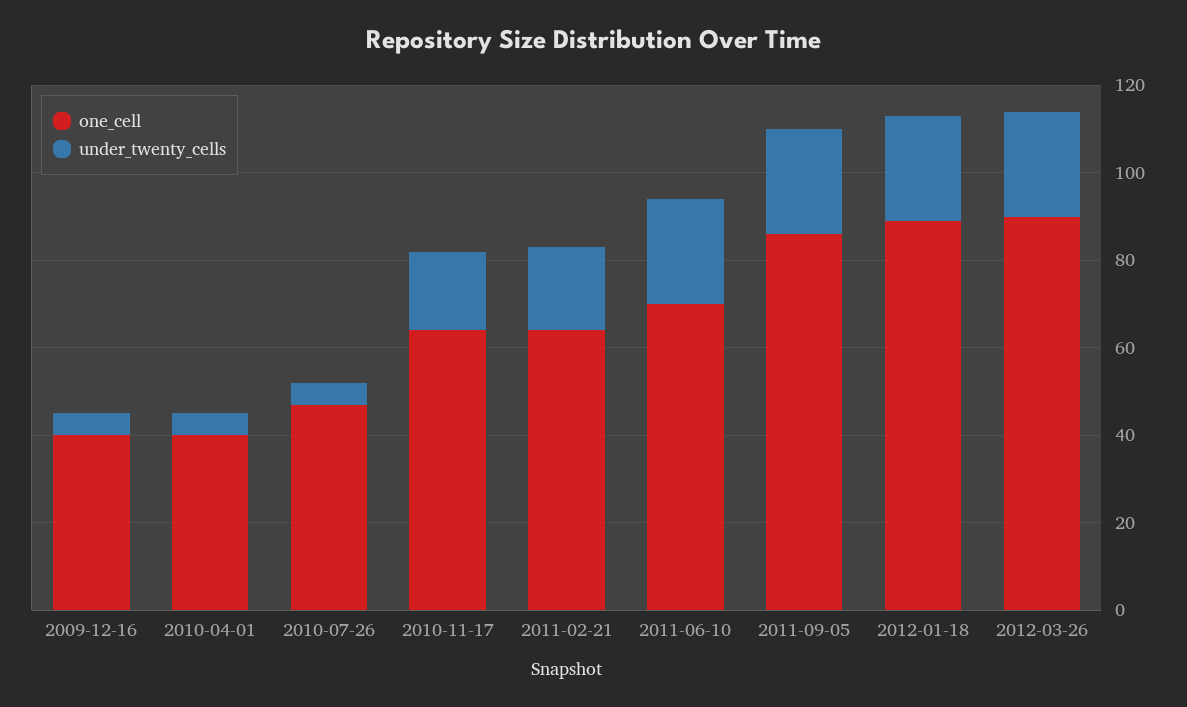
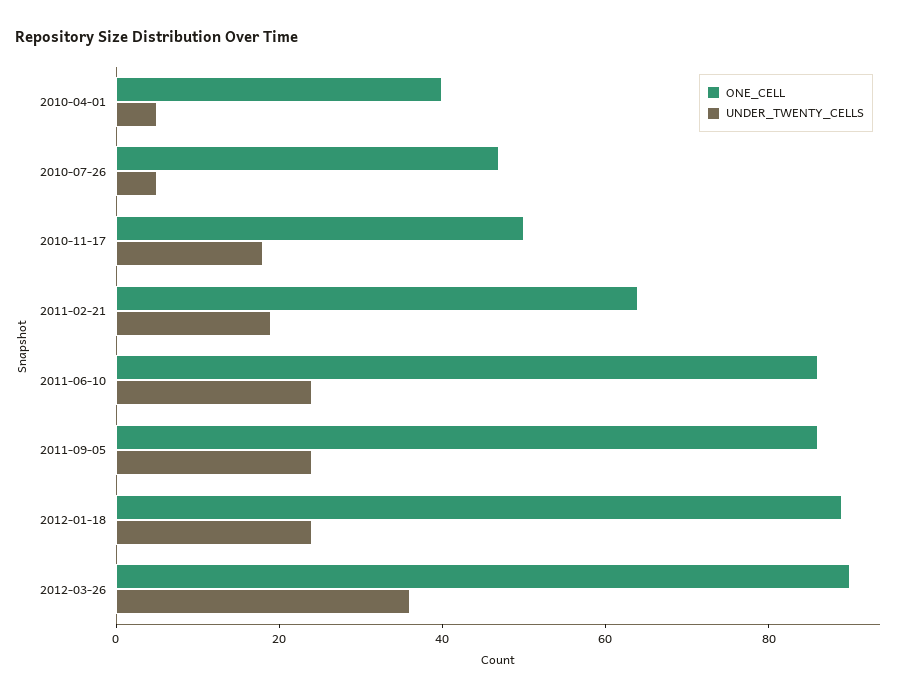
one_cell, 2009-12-16: 40 -> none
under_twenty_cells, 2009-12-16: 5 -> none
one_cell, 2010-11-17: 65 -> 50
one_cell, 2011-06-10: 70 -> 85
under_twenty_cells, 2012-03-26: 25 -> 35

